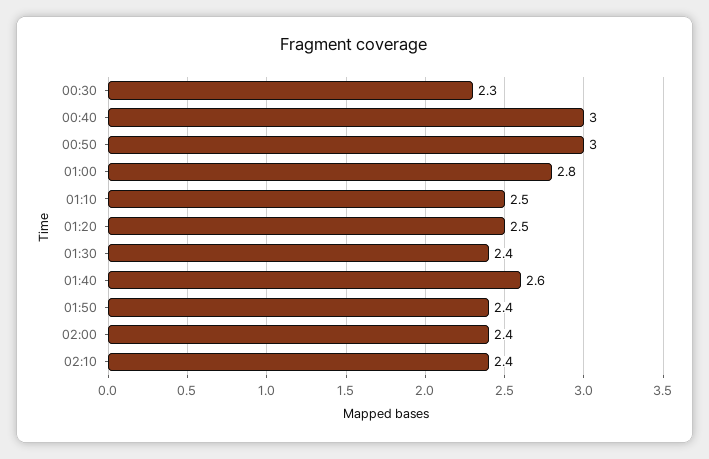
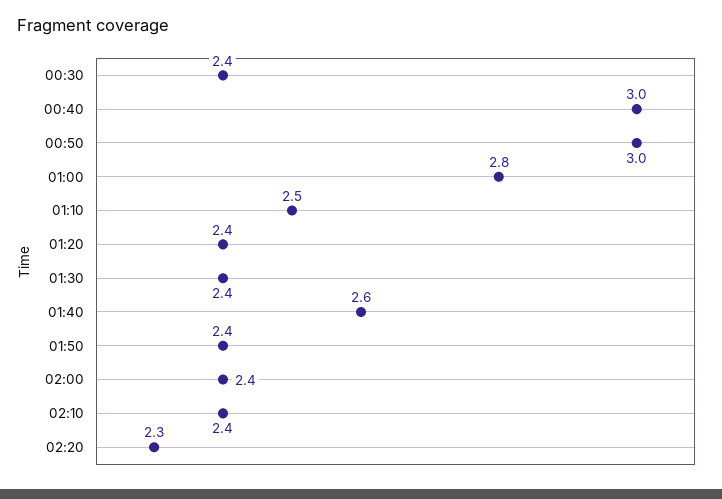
00:30: 2.3 -> 2.4
01:20: 2.5 -> 2.4
02:20: none -> 2.3

